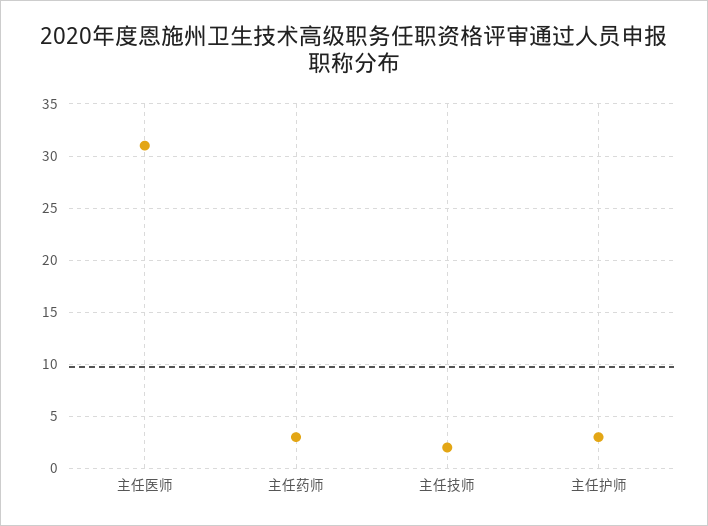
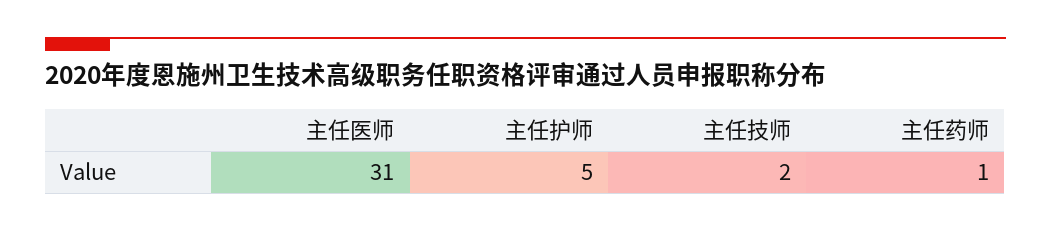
主任药师: 3 -> 1
主任护师: 3 -> 5

